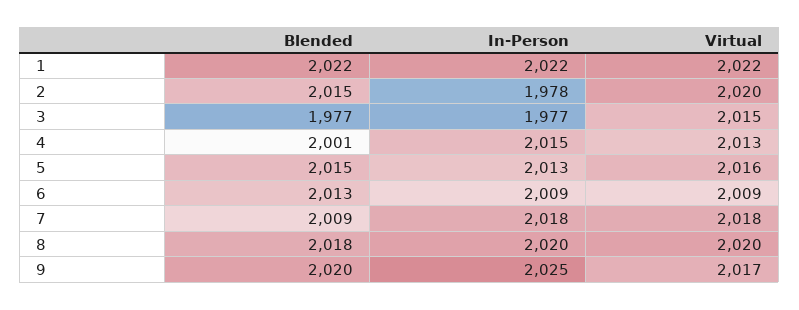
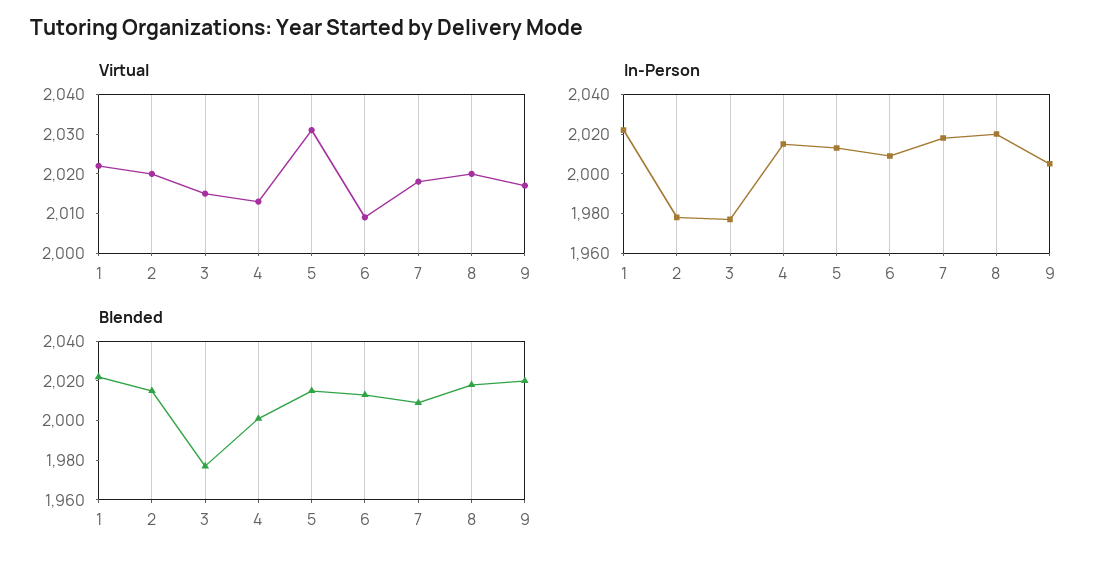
Virtual, 5: 2016 -> 2030
In-Person, 9: 2025 -> 2005

